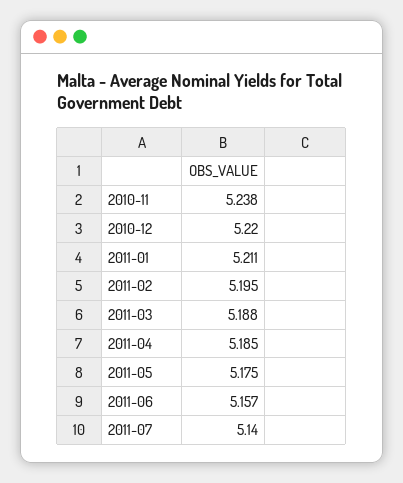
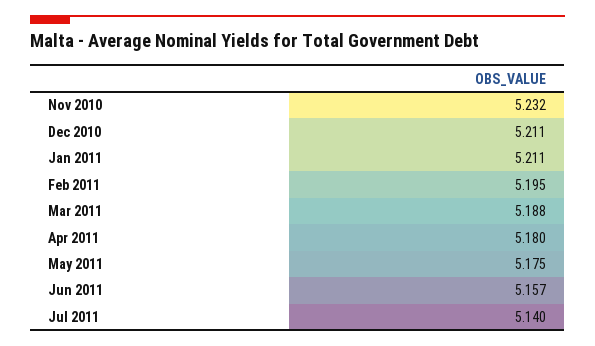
2010-11: 5.238 -> 5.232
2010-12: 5.22 -> 5.211
2011-04: 5.185 -> 5.18

